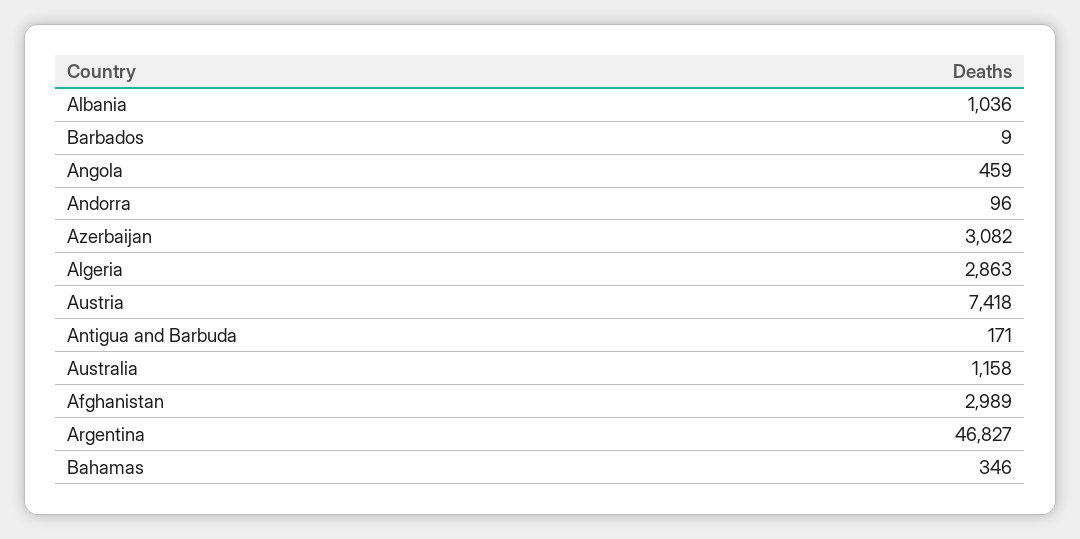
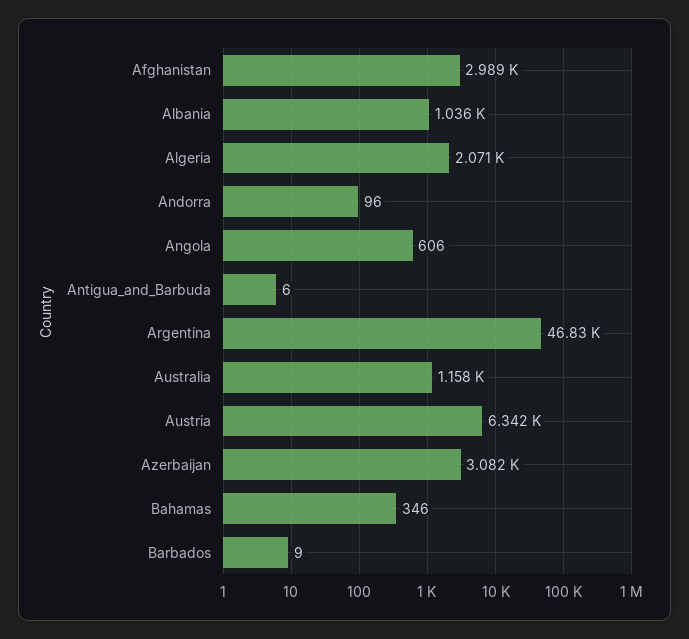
Angola: 459 -> 606
Algeria: 2863 -> 2071
Austria: 7418 -> 6342
Antigua and Barbuda: 171 -> 6

